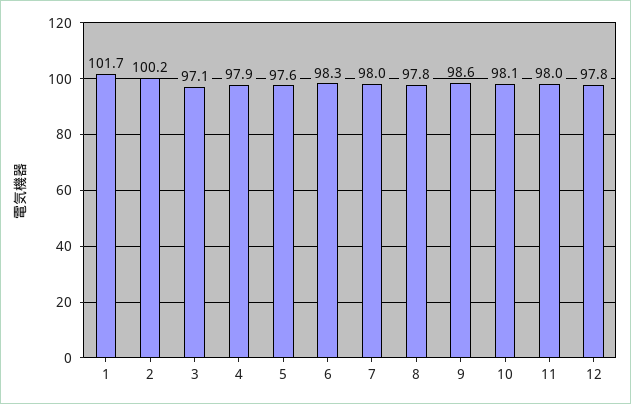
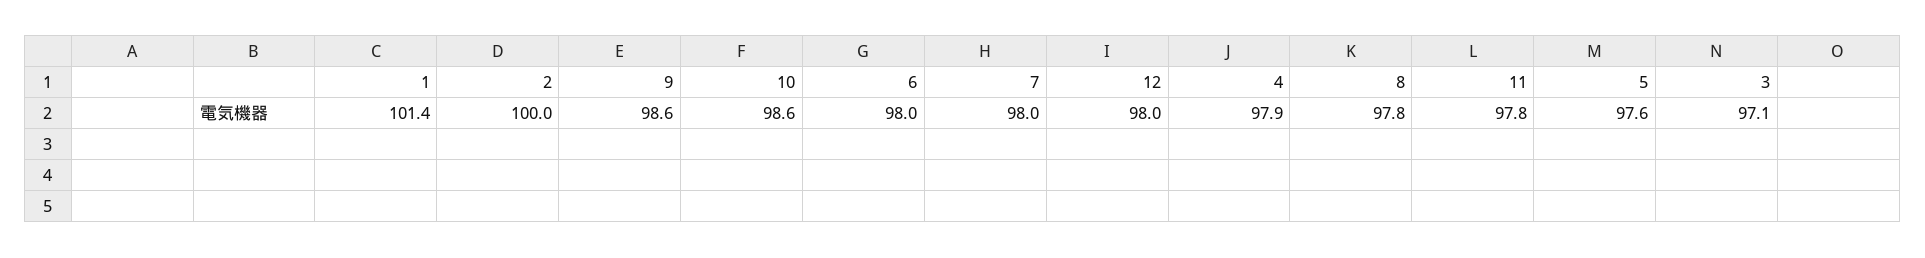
1: 101.7 -> 101.4
2: 100.2 -> 100
6: 98.3 -> 98
10: 98.1 -> 98.6
11: 98 -> 97.8
12: 97.8 -> 98

